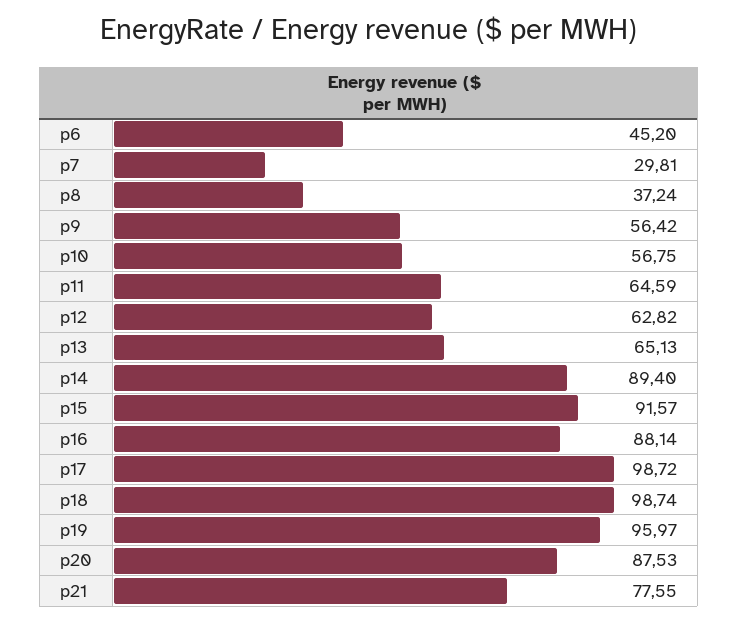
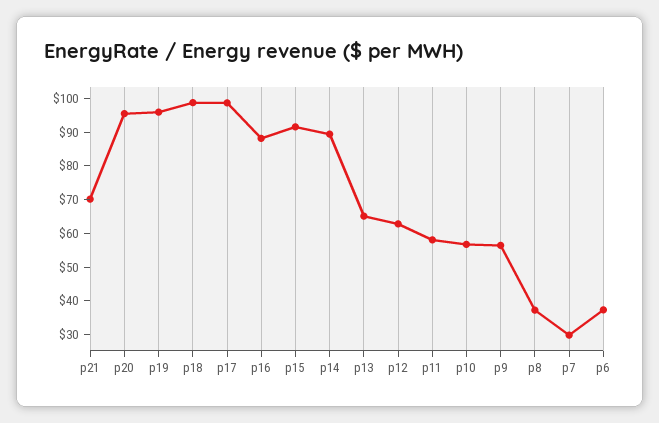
p6: 45.2 -> 37.5
p11: 64.59 -> 57.5
p20: 87.53 -> 95
p21: 77.55 -> 70

